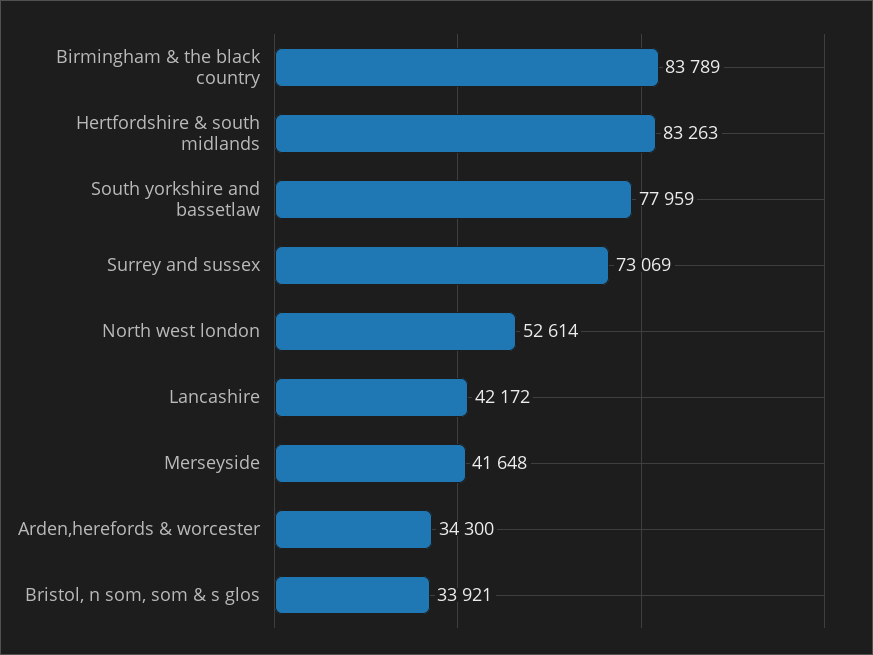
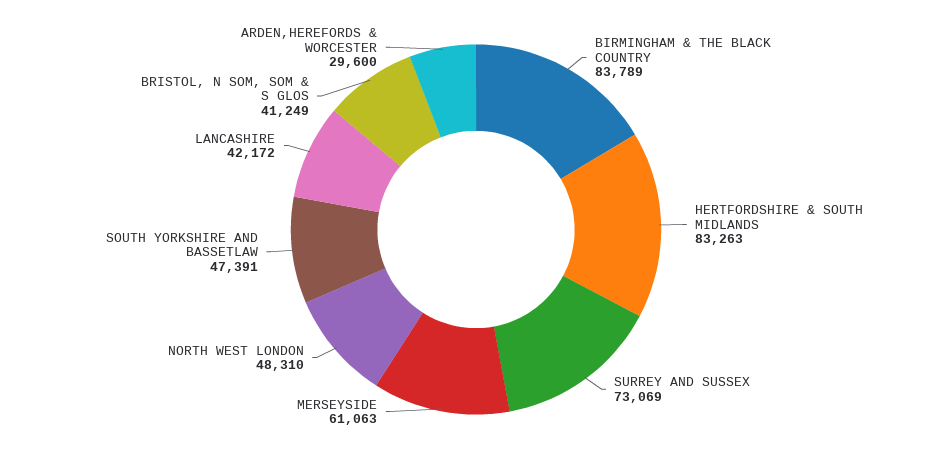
South yorkshire and bassetlaw: 77959 -> 47391
North west london: 52614 -> 48310
Merseyside: 41648 -> 61063
Arden,herefords & worcester: 34300 -> 29600
Bristol, n som, som & s glos: 33921 -> 41249

